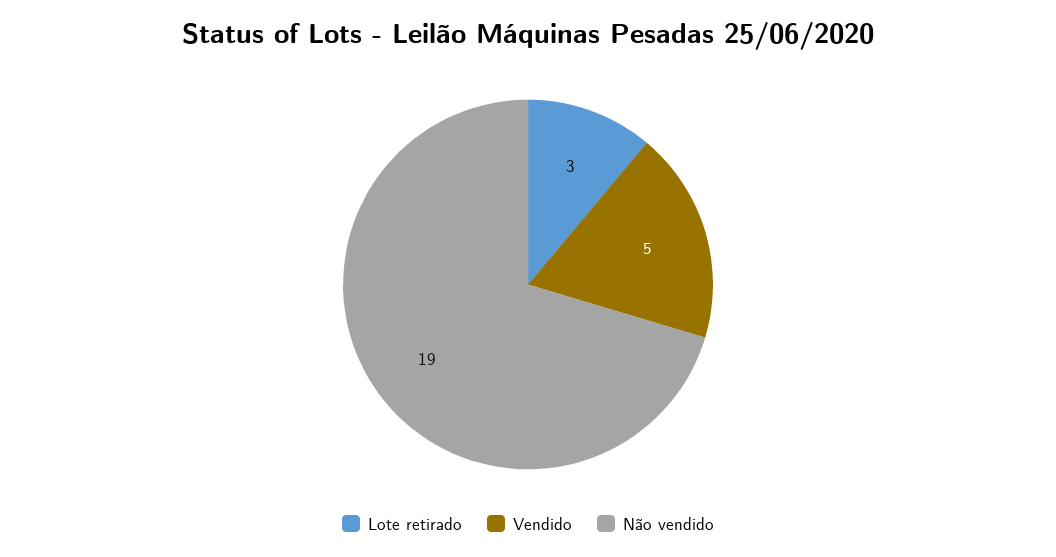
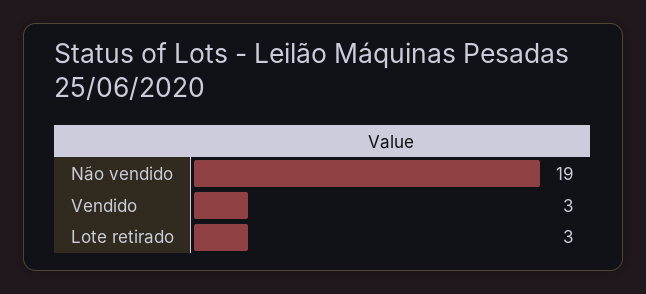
Vendido: 5 -> 3

